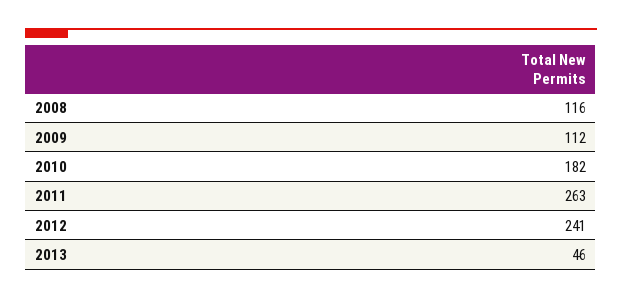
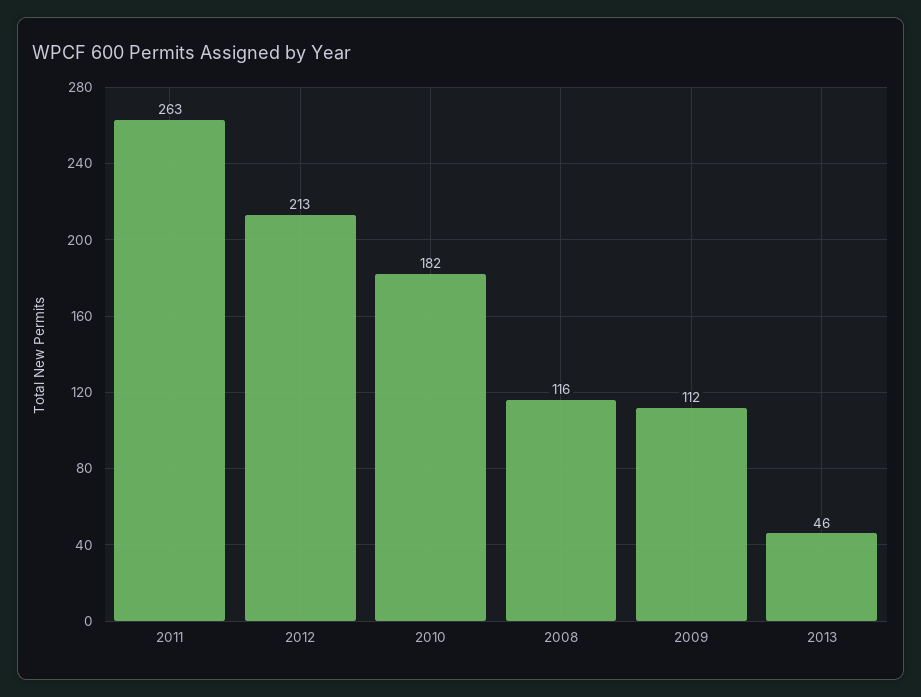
2012: 241 -> 213

